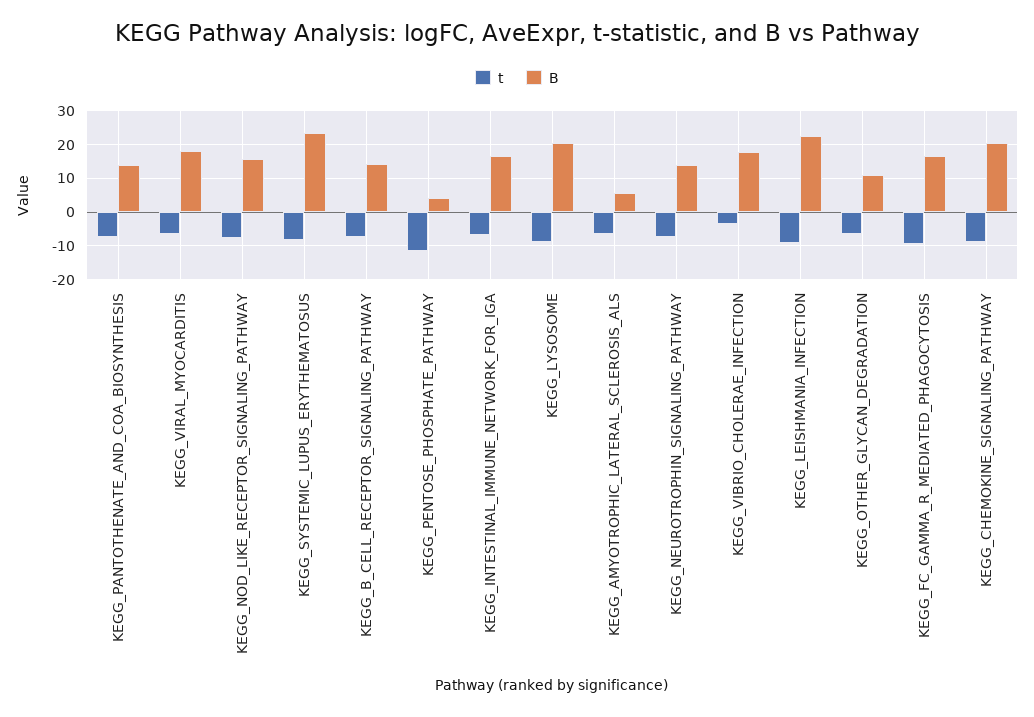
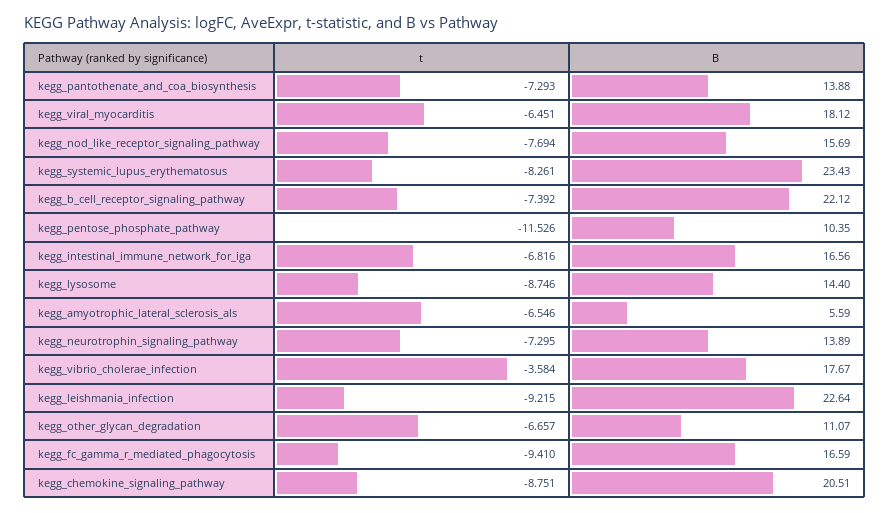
B, KEGG_B_CELL_RECEPTOR_SIGNALING_PATHWAY: 14 -> 22.12
B, KEGG_PENTOSE_PHOSPHATE_PATHWAY: 4 -> 10.35
B, KEGG_LYSOSOME: 20 -> 14.4

